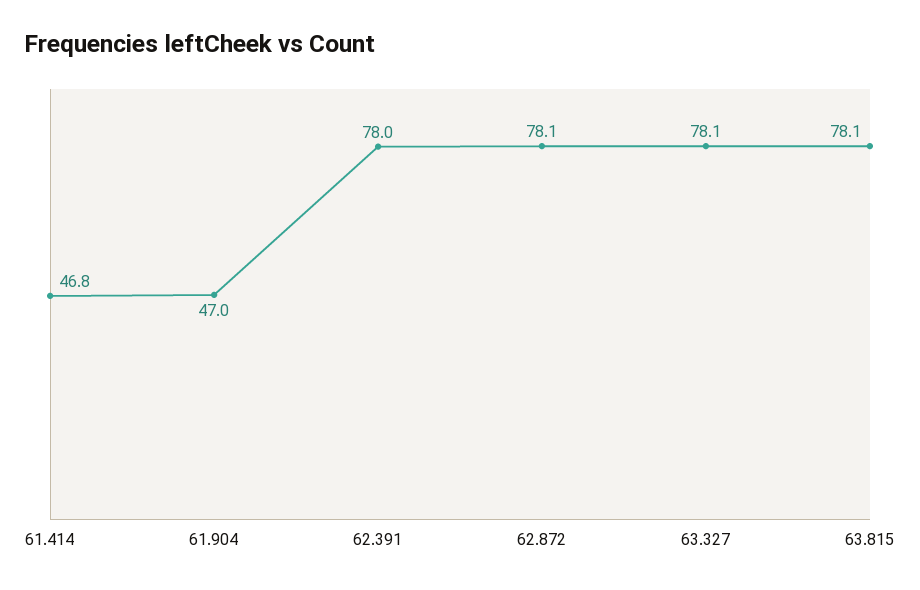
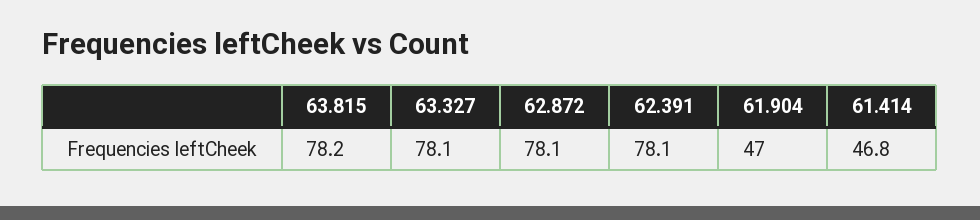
62.391: 78 -> 78.1
63.815: 78.1 -> 78.2

